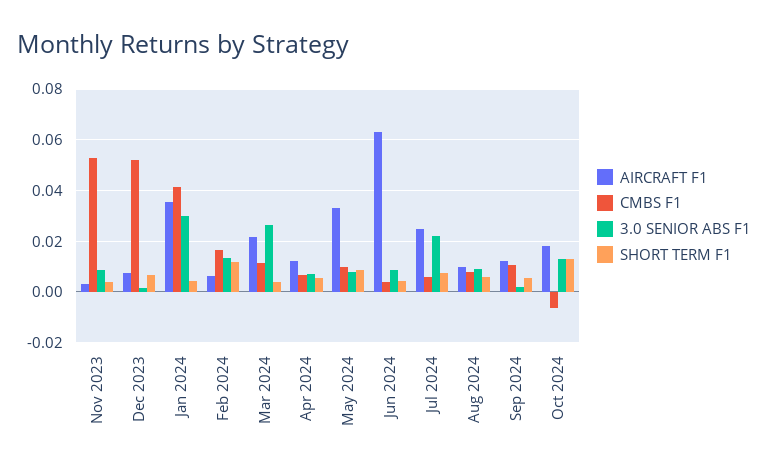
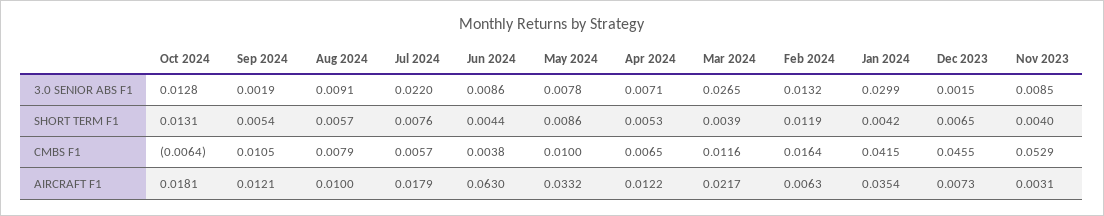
CMBS F1, Dec 2023: 0.0525 -> 0.0455
AIRCRAFT F1, Jul 2024: 0.025 -> 0.0179

